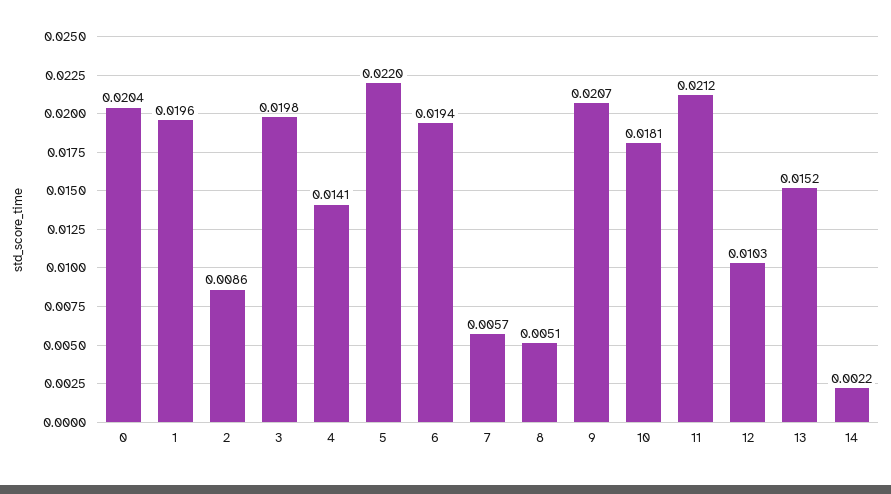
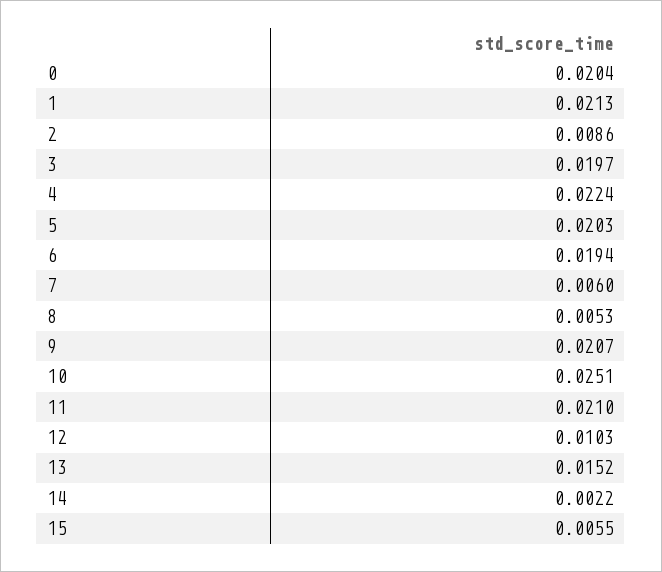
1: 0.0196 -> 0.0213
3: 0.0198 -> 0.0197
4: 0.0141 -> 0.0224
5: 0.022 -> 0.0203
7: 0.0057 -> 0.006
8: 0.0051 -> 0.0053
10: 0.0181 -> 0.0251
11: 0.0212 -> 0.021
15: none -> 0.0055

